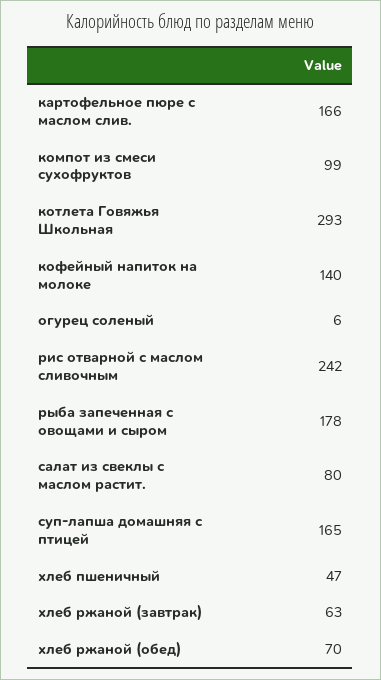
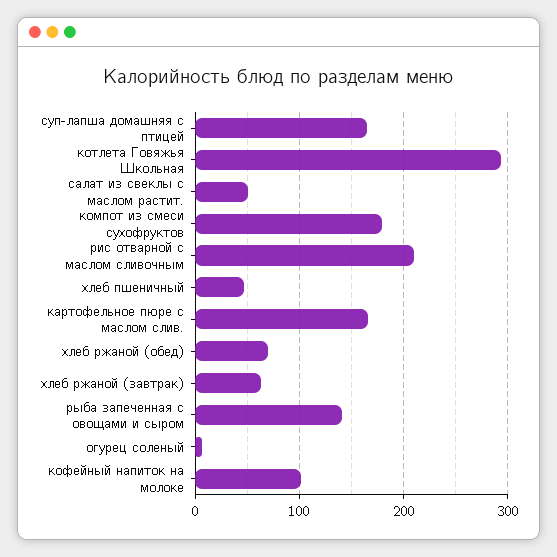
компот из смеси сухофруктов: 99 -> 180
кофейный напиток на молоке: 140 -> 100
рис отварной с маслом сливочным: 242 -> 210
рыба запеченная с овощами и сыром: 178 -> 140
салат из свеклы с маслом растит.: 80 -> 50

